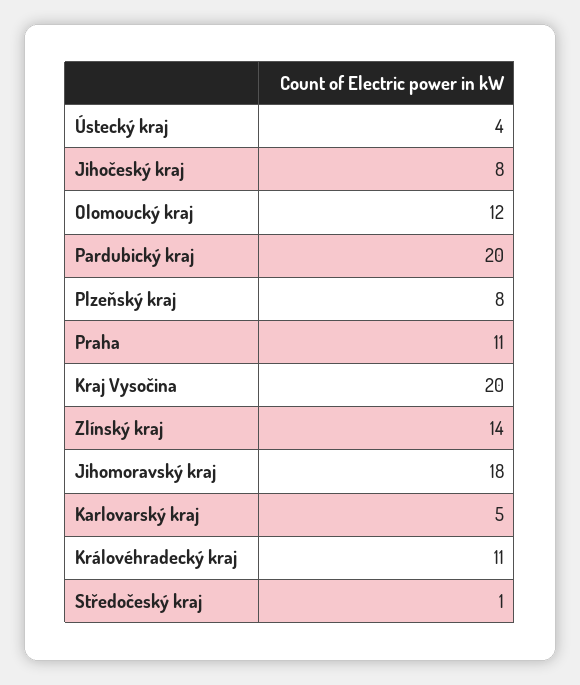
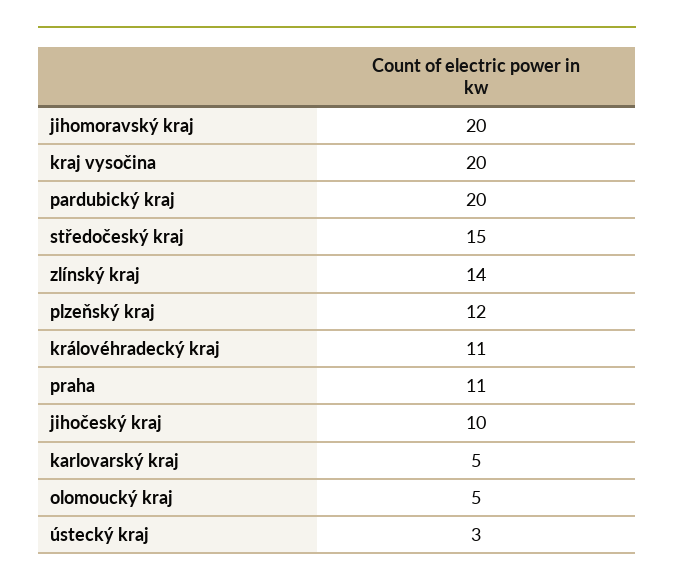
Ústecký kraj: 4 -> 3
Jihočeský kraj: 8 -> 10
Olomoucký kraj: 12 -> 5
Plzeňský kraj: 8 -> 12
Jihomoravský kraj: 18 -> 20
Středočeský kraj: 1 -> 15

